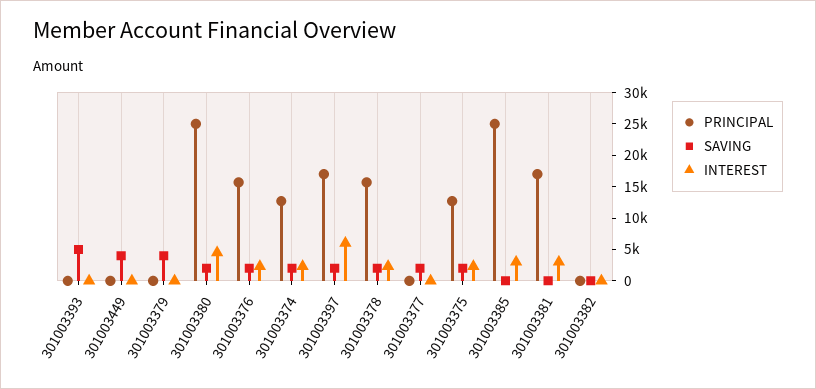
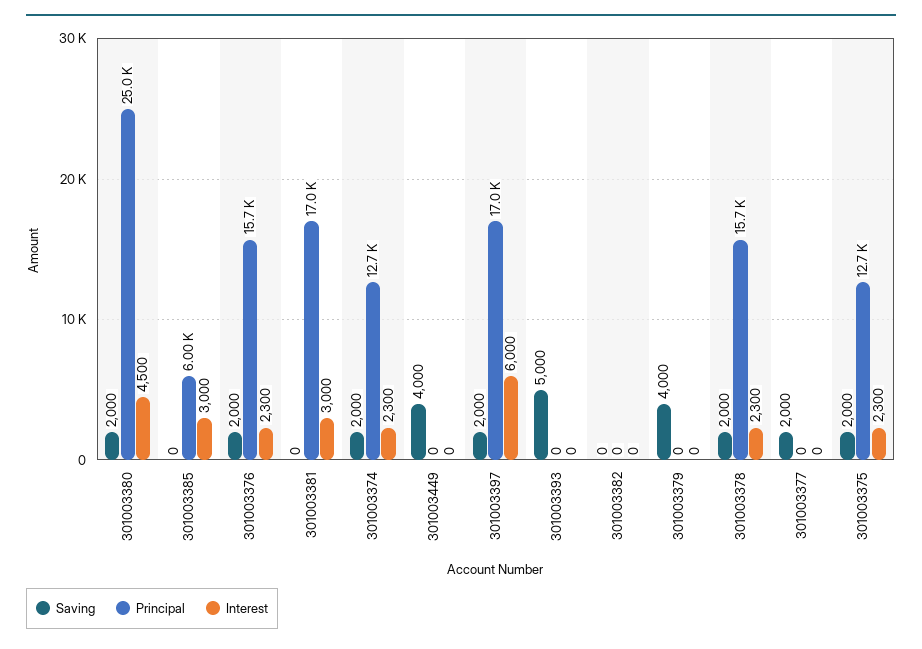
PRINCIPAL, 301003385: 25000 -> 6000

